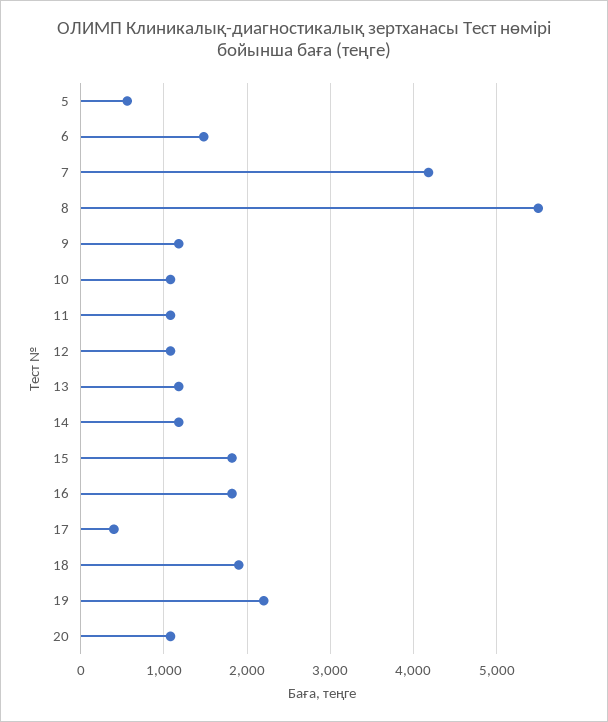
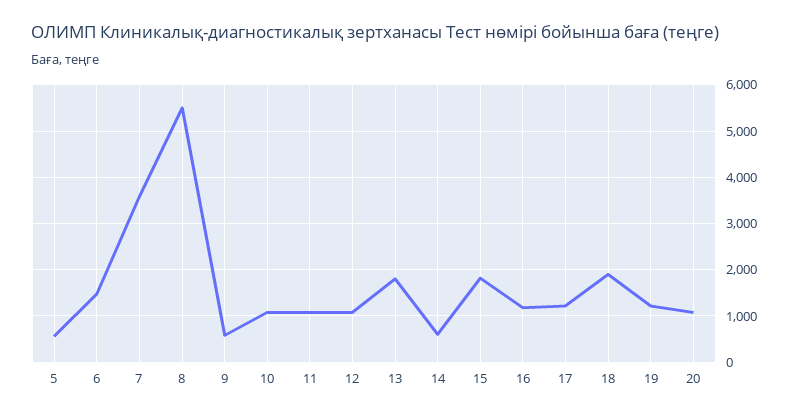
7: 4200 -> 3600
9: 1200 -> 600
13: 1200 -> 1800
14: 1200 -> 600
16: 1800 -> 1200
17: 400 -> 1200
19: 2200 -> 1200

